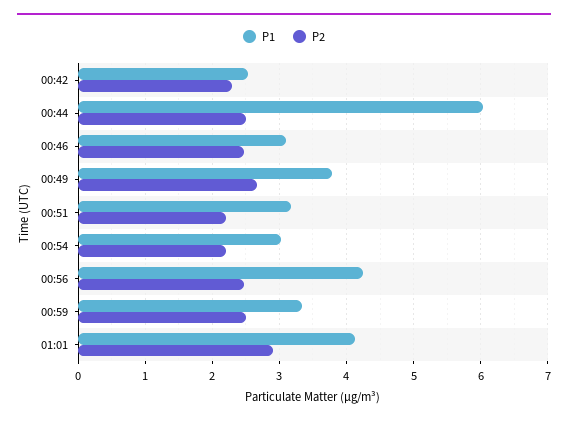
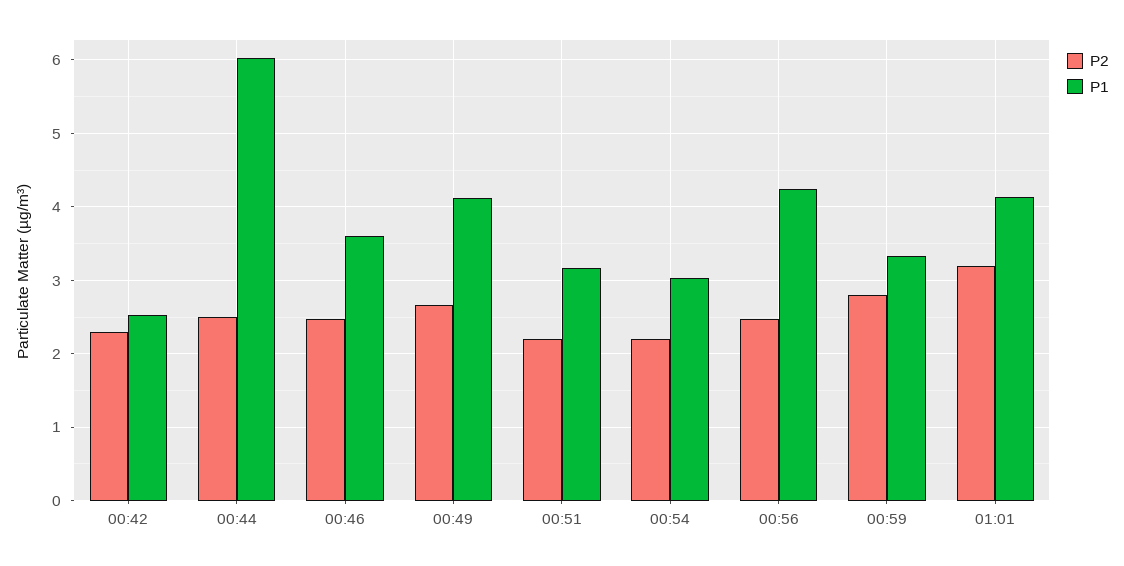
P1, 00:46: 3.1 -> 3.6
P1, 00:49: 3.8 -> 4.1
P2, 00:59: 2.5 -> 2.8
P2, 01:01: 2.9 -> 3.2

